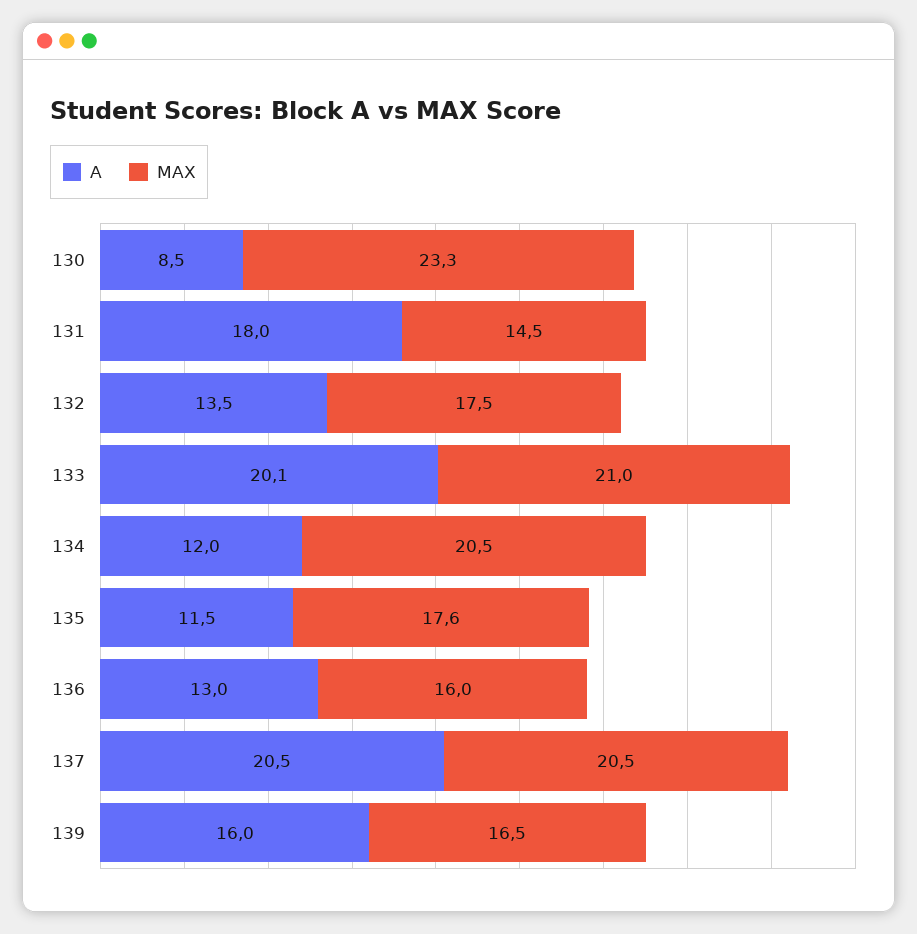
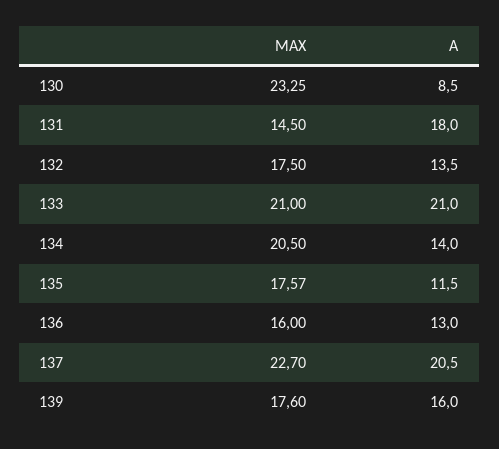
A, 133: 20.1 -> 21
A, 134: 12 -> 14
MAX, 137: 20.5 -> 22.7
MAX, 139: 16.5 -> 17.6

